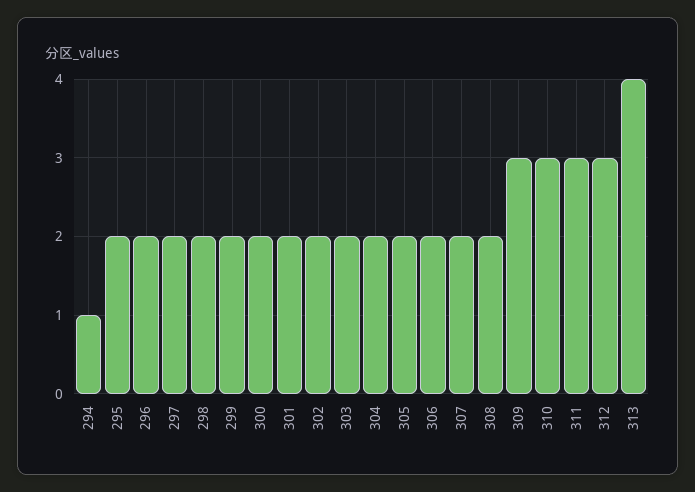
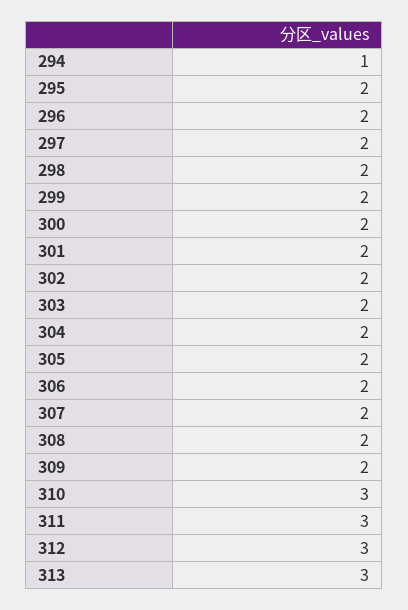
309: 3 -> 2
313: 4 -> 3

